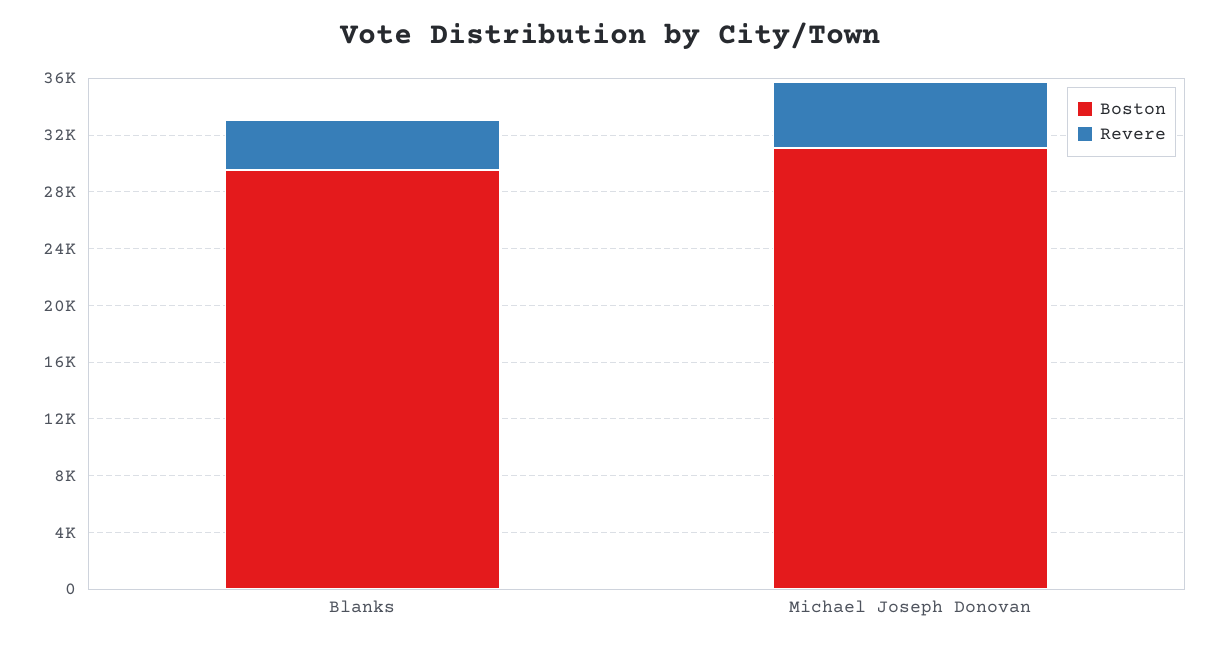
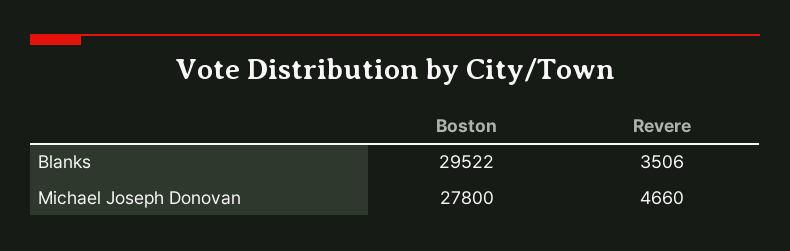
Boston, Michael Joseph Donovan: 31000 -> 27800

